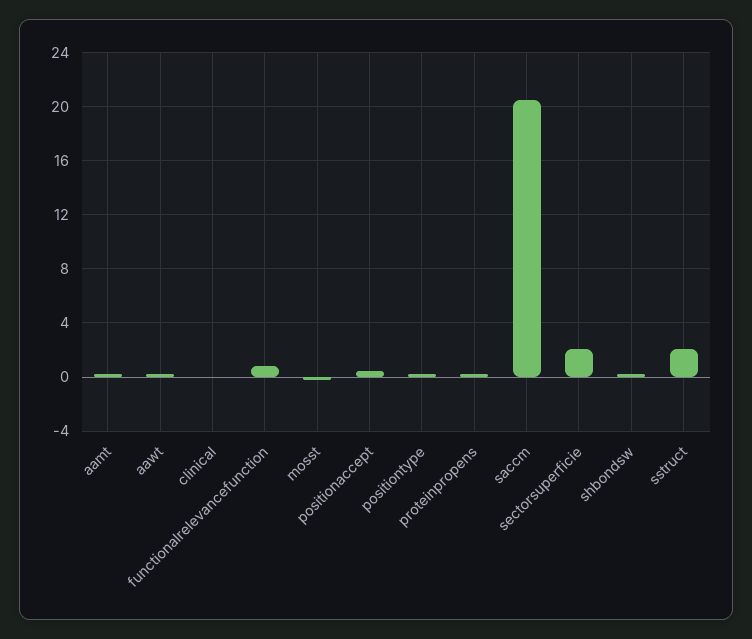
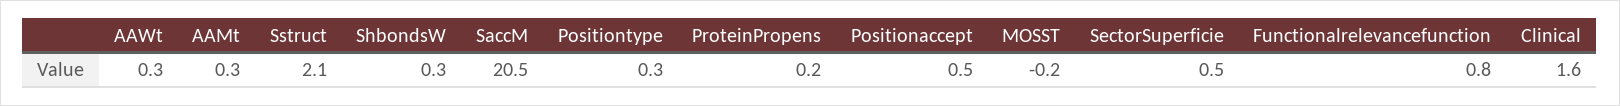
clinical: 0 -> 1.6
sectorsuperficie: 2 -> 0.5

